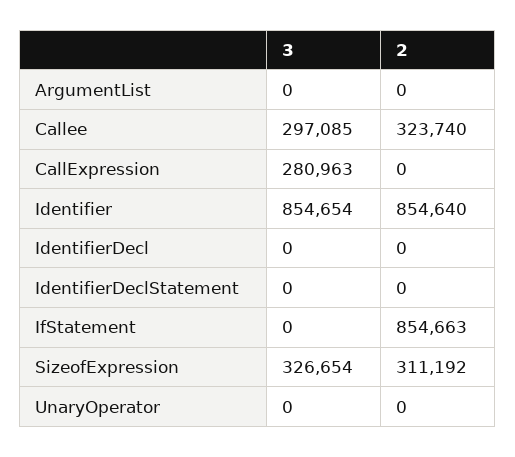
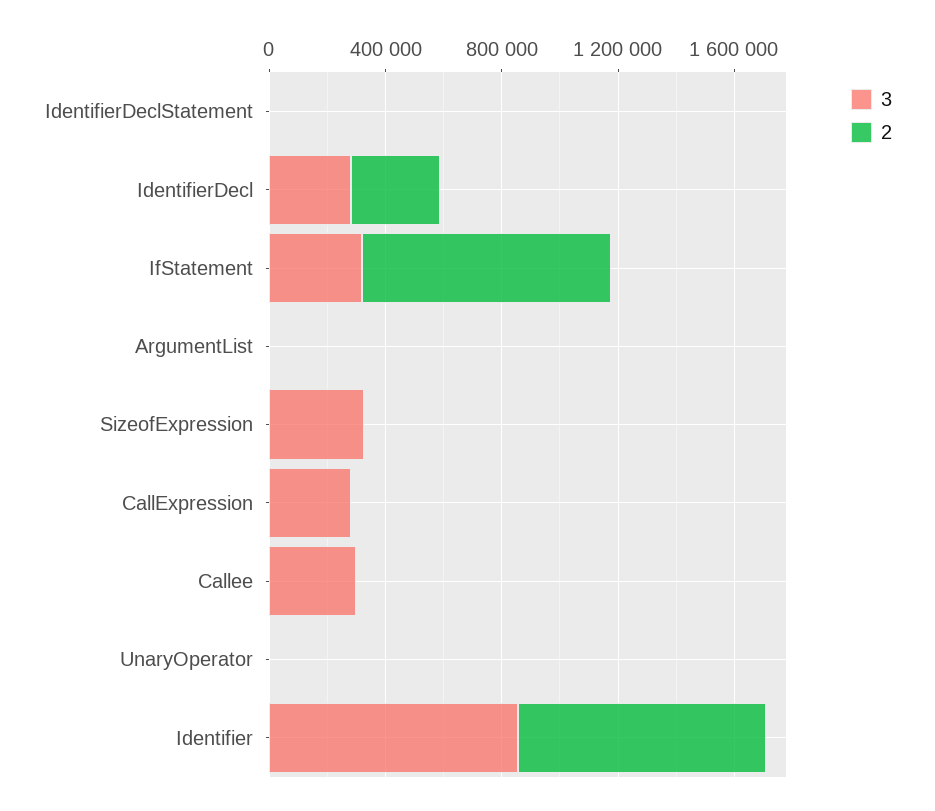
2, Callee: 323740 -> 0
3, IdentifierDecl: 0 -> 300000
2, IdentifierDecl: 0 -> 300000
3, IfStatement: 0 -> 300000
2, SizeofExpression: 311192 -> 0

